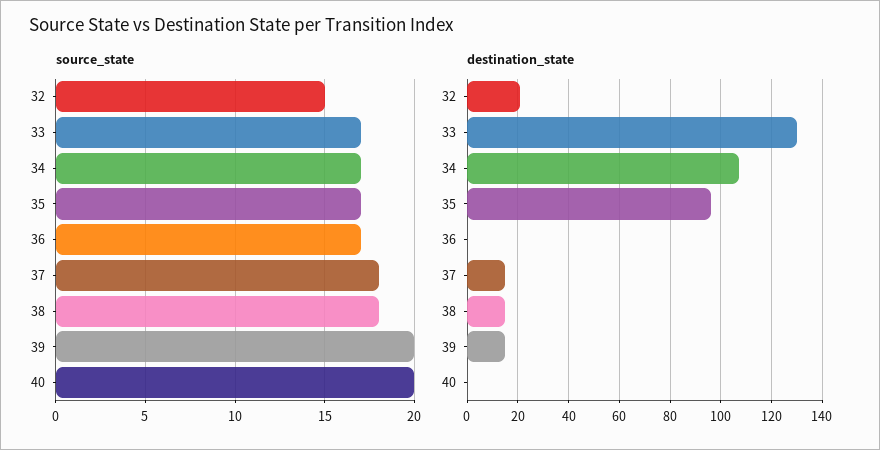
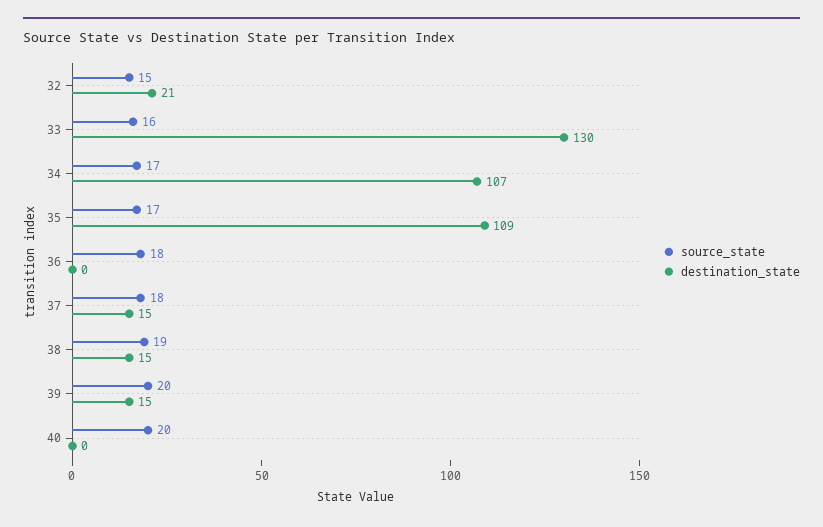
source_state, 33: 17 -> 16
source_state, 36: 17 -> 18
source_state, 38: 18 -> 19
destination_state, 35: 95 -> 109

